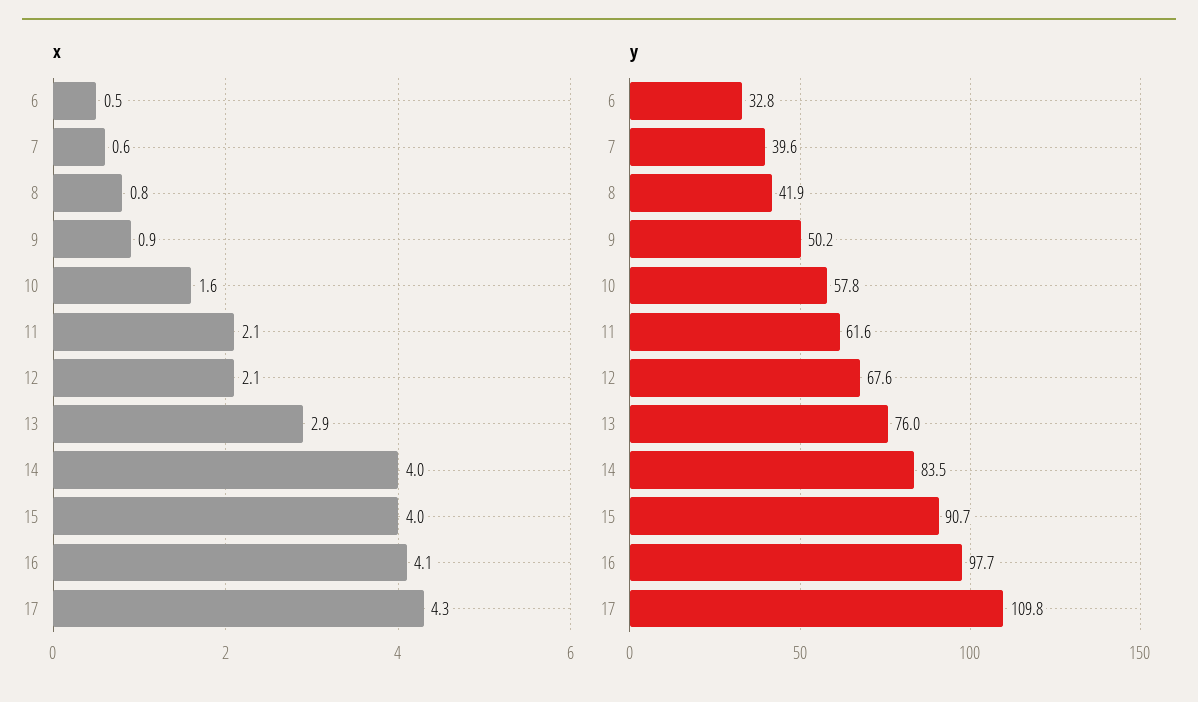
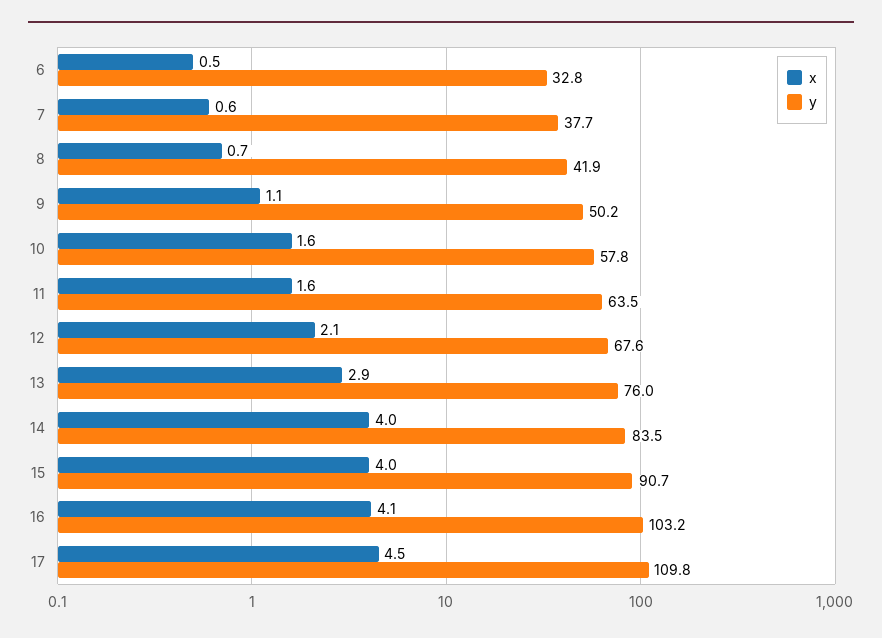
x, 8: 0.8 -> 0.7
x, 9: 0.9 -> 1.1
x, 11: 2.1 -> 1.6
x, 17: 4.3 -> 4.5
y, 7: 39.6 -> 37.7
y, 11: 61.6 -> 63.5
y, 16: 97.7 -> 103.2

